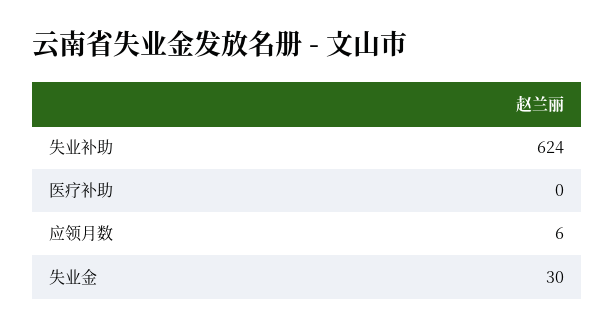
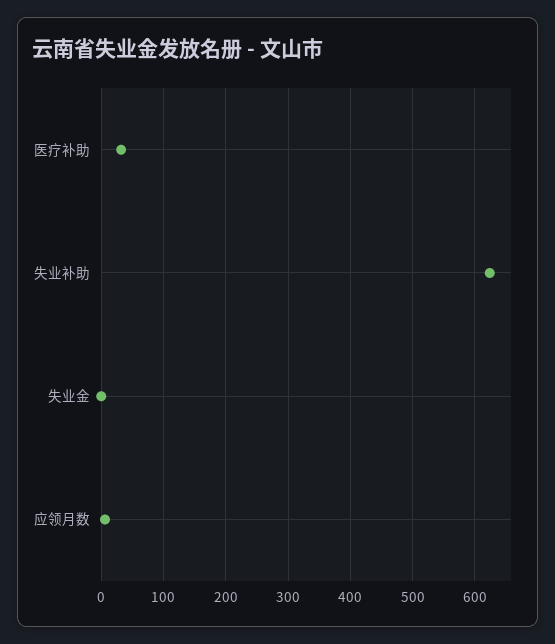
医疗补助: 0 -> 30
失业金: 30 -> 0

